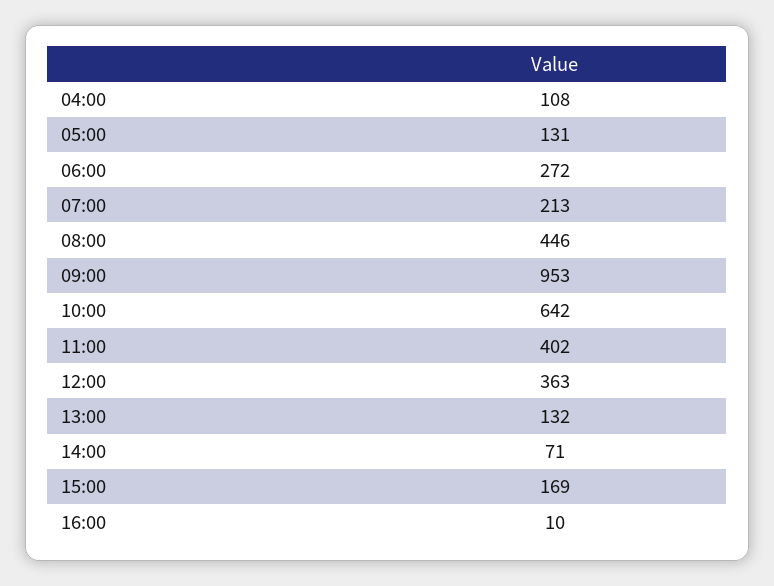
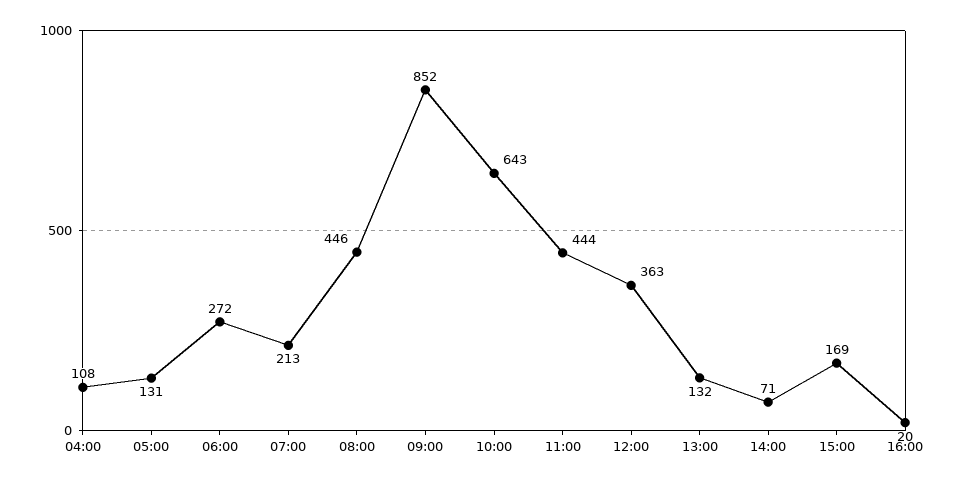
09:00: 953 -> 852
10:00: 642 -> 643
11:00: 402 -> 444
16:00: 10 -> 20

